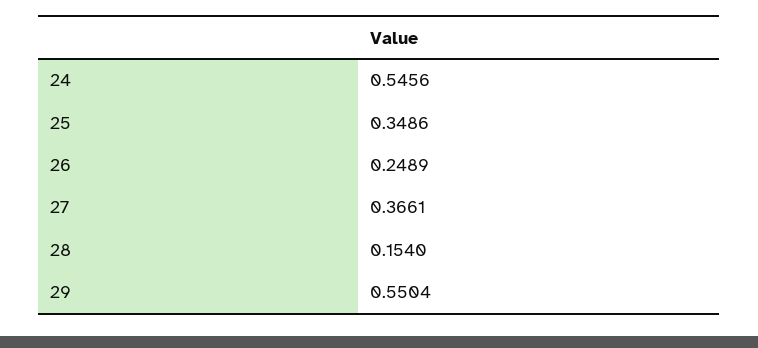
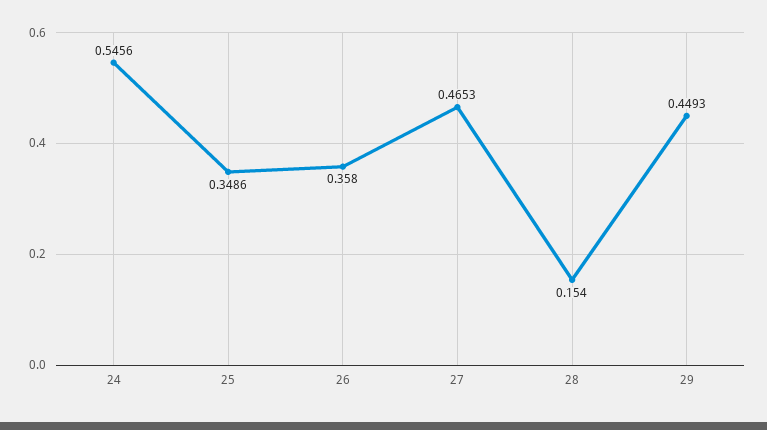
26: 0.2489 -> 0.358
27: 0.3661 -> 0.4653
29: 0.5504 -> 0.4493

